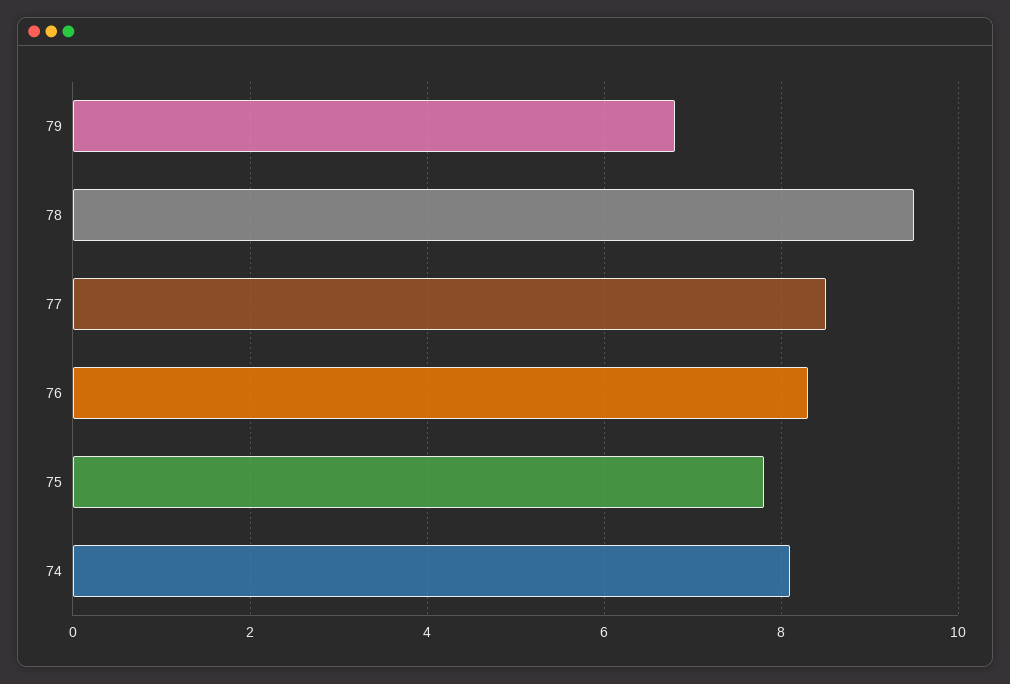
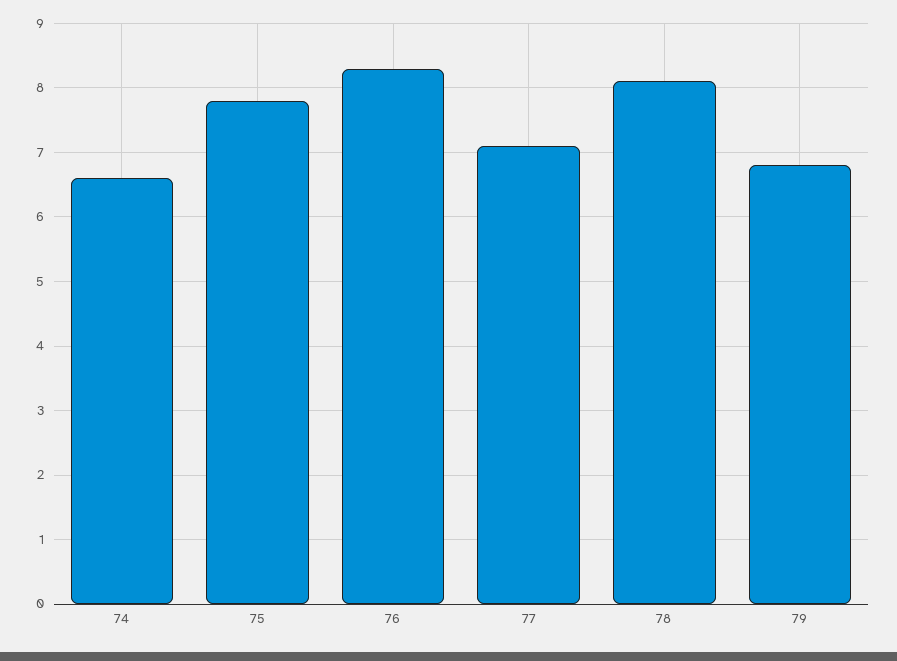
78: 9.5 -> 8.1
77: 8.5 -> 7.1
74: 8 -> 6.6

